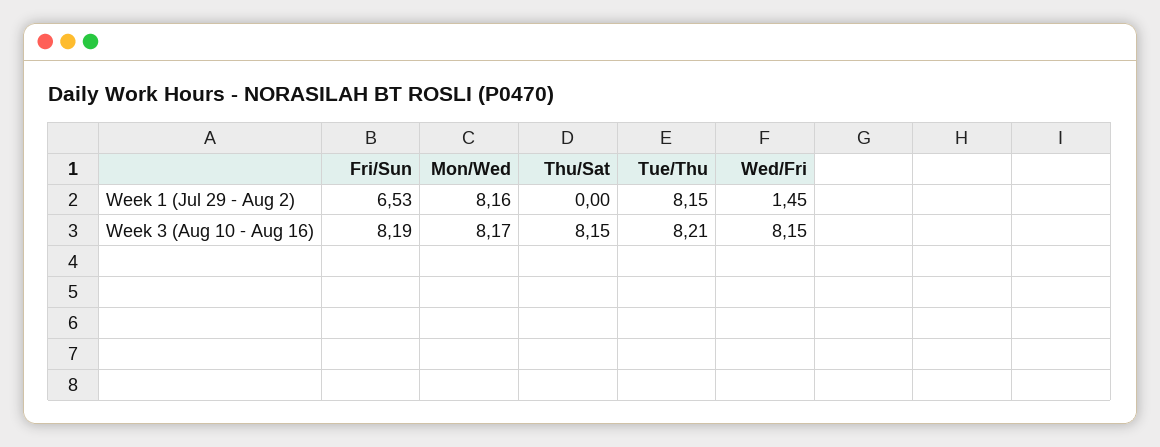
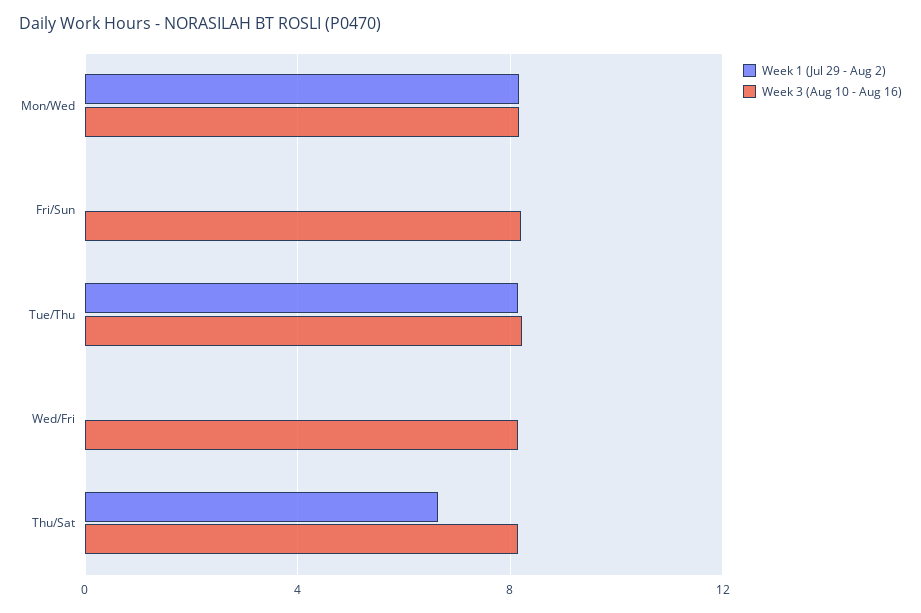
Week 1 (Jul 29 - Aug 2), Fri/Sun: 6.53 -> 0
Week 1 (Jul 29 - Aug 2), Thu/Sat: 0 -> 6.5
Week 1 (Jul 29 - Aug 2), Wed/Fri: 1.45 -> 0

